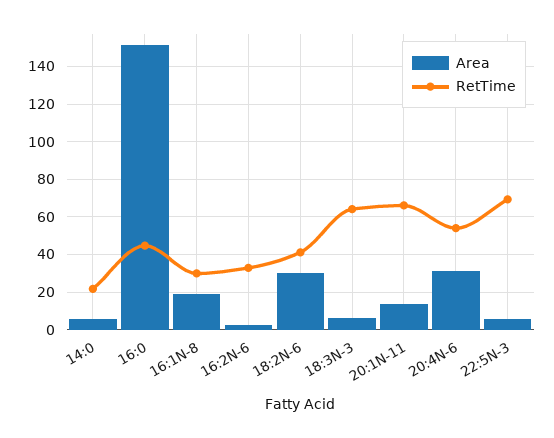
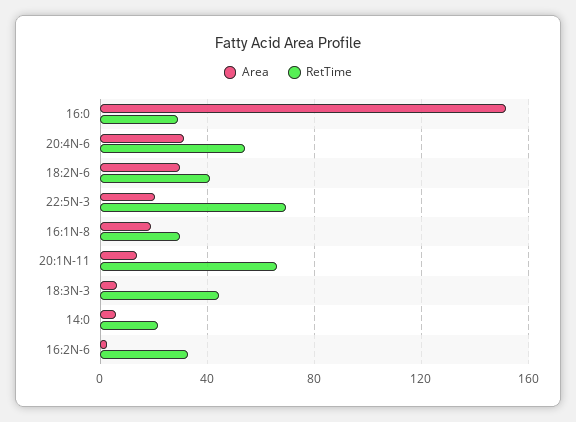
RetTime, 16:0: 45 -> 30
RetTime, 18:3N-3: 65 -> 45
Area, 22:5N-3: 5 -> 20

